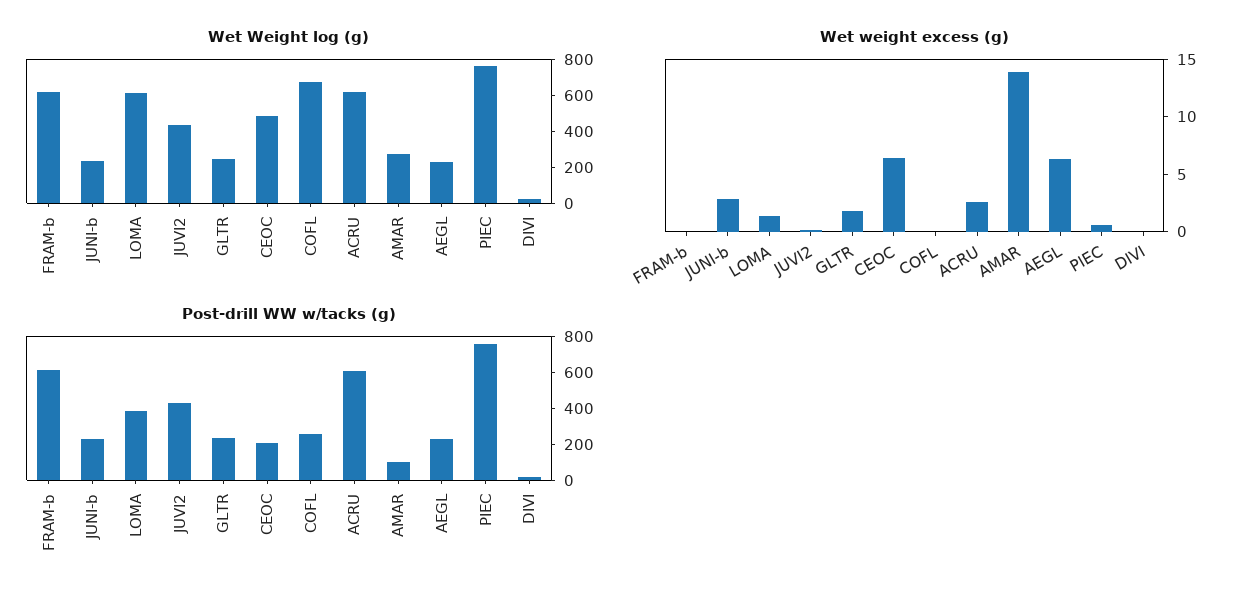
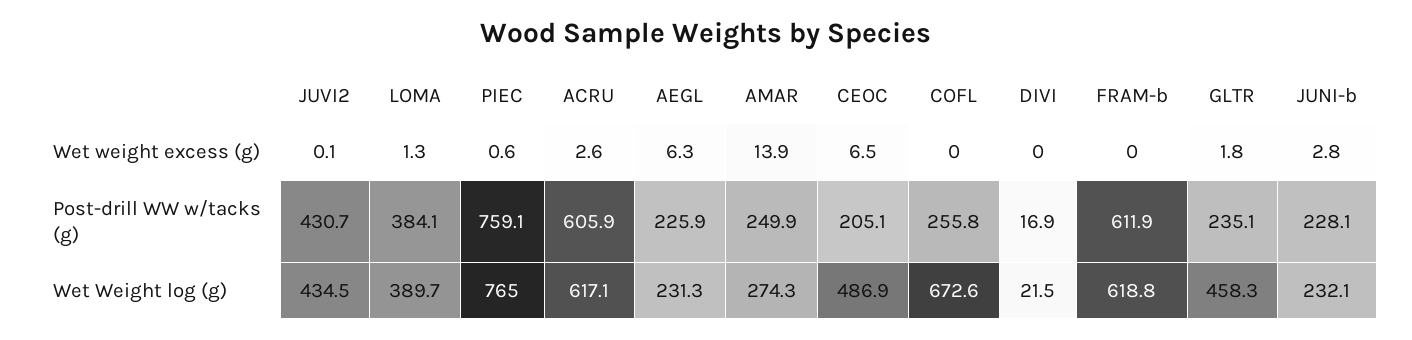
Wet Weight log (g), LOMA: 600 -> 389.7
Wet Weight log (g), GLTR: 250 -> 458.3
Post-drill WW w/tacks (g), AMAR: 100 -> 249.9

